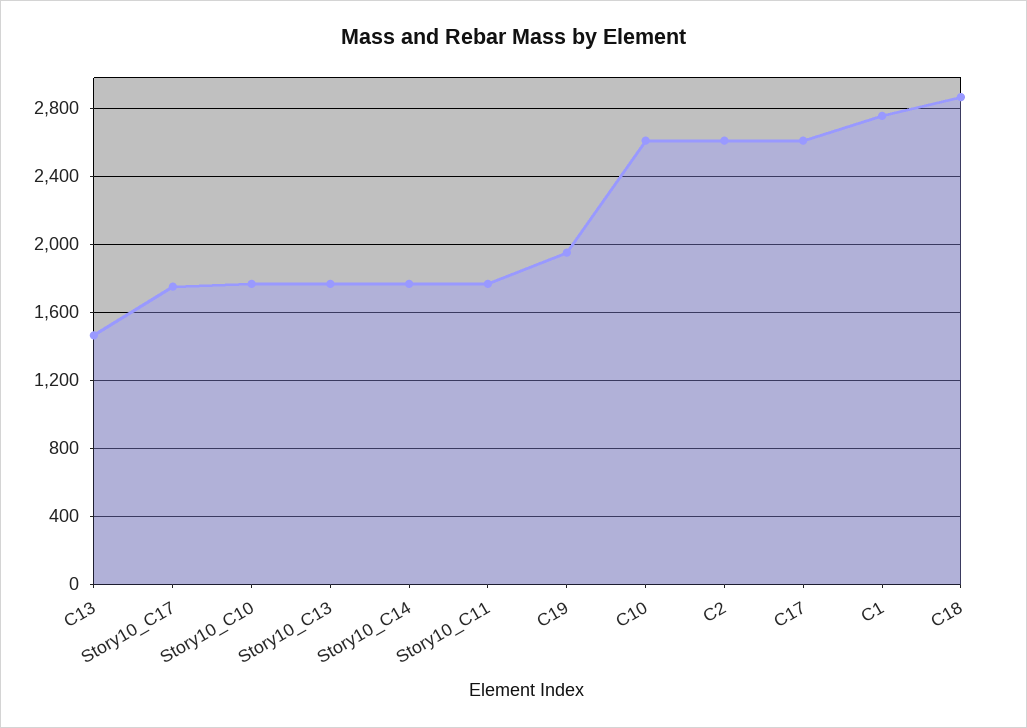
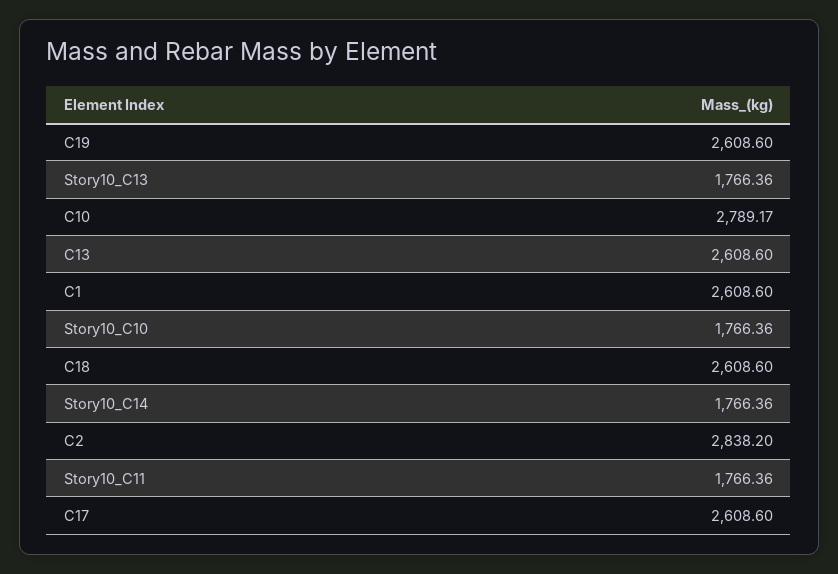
C13: 1450 -> 2608.6
Story10_C17: 1750 -> none
C19: 1950 -> 2608.6
C10: 2600 -> 2789.17
C2: 2600 -> 2838.2
C1: 2750 -> 2608.6
C18: 2850 -> 2608.6

